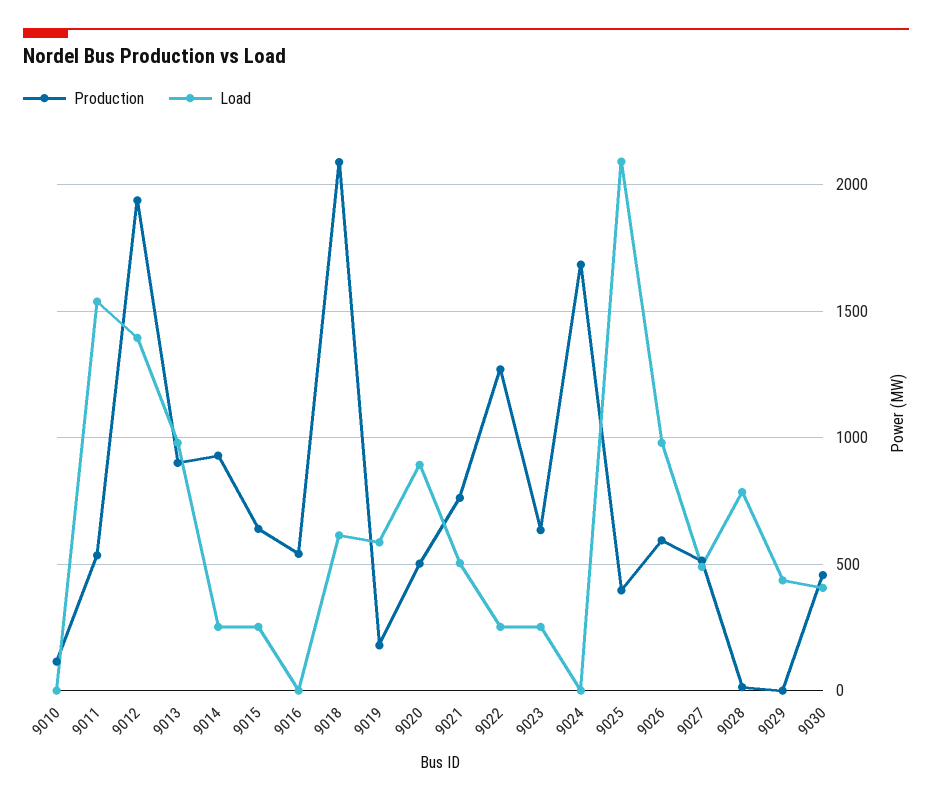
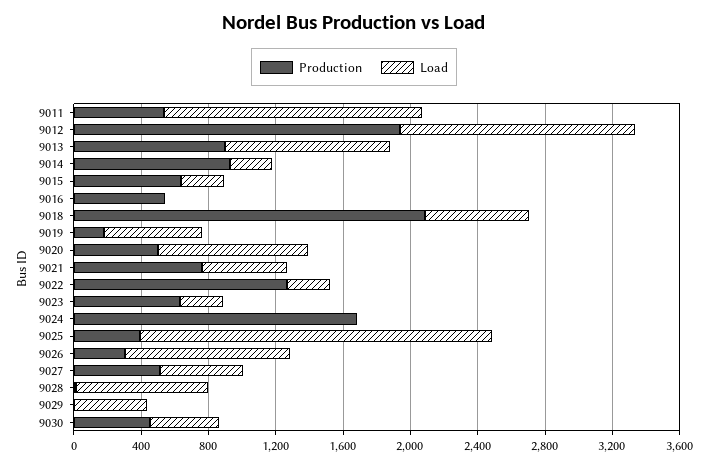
Production, 9010: 100 -> none
Load, 9010: 0 -> none
Production, 9026: 600 -> 300

